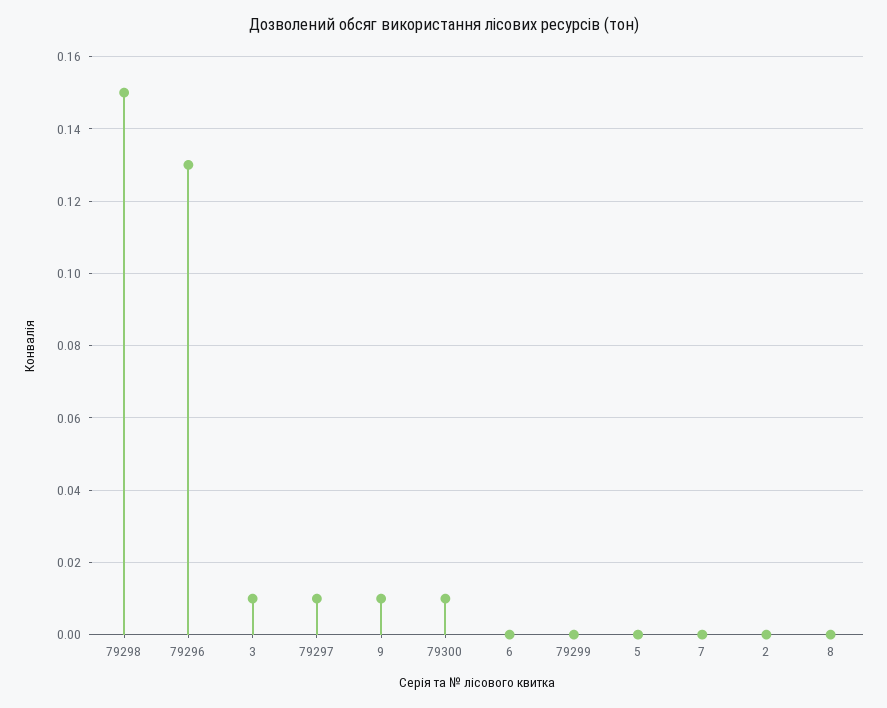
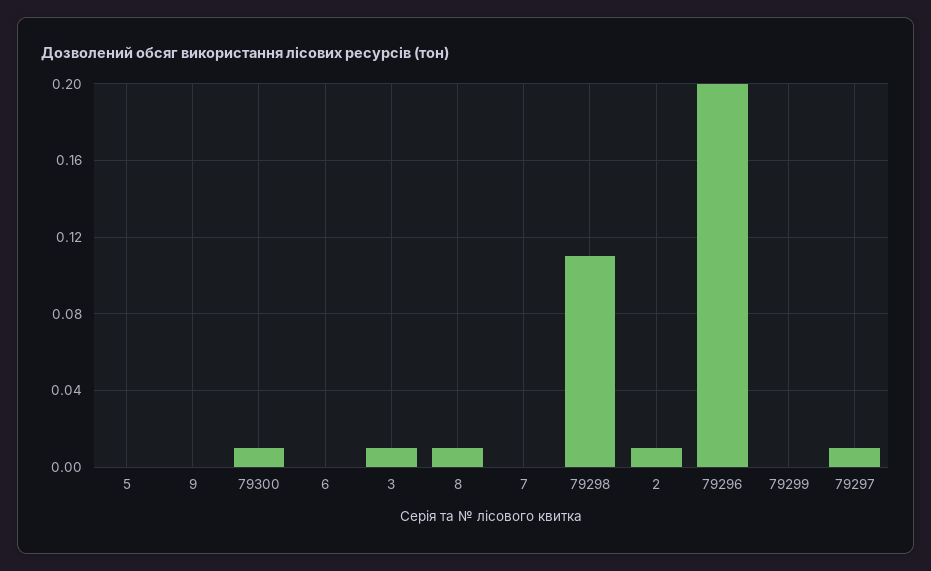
79298: 0.15 -> 0.11
79296: 0.13 -> 0.2
9: 0.01 -> 0
2: 0 -> 0.01
8: 0 -> 0.01

